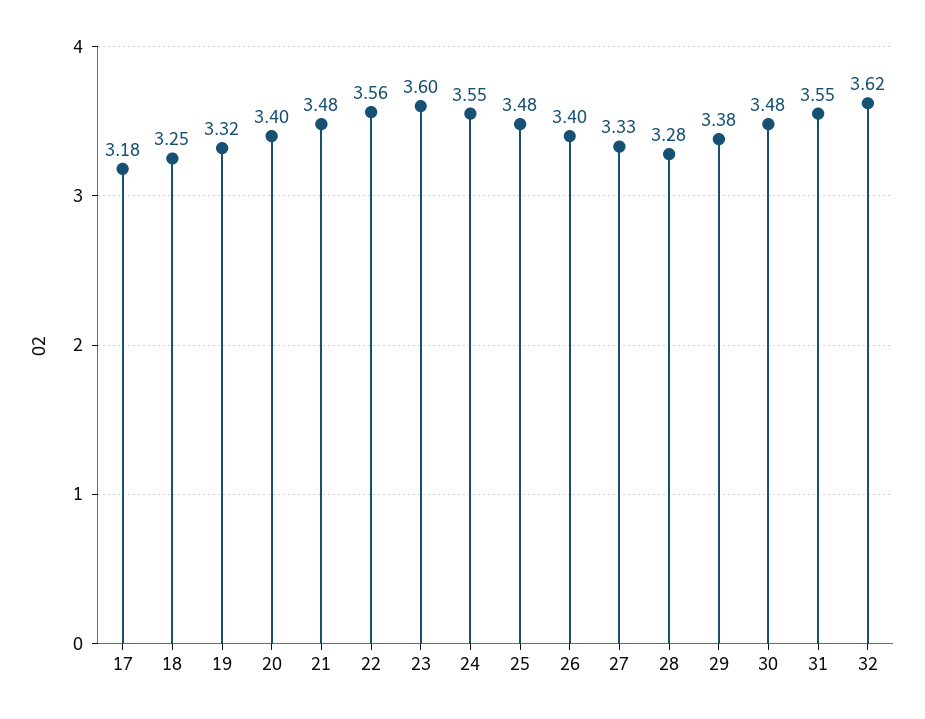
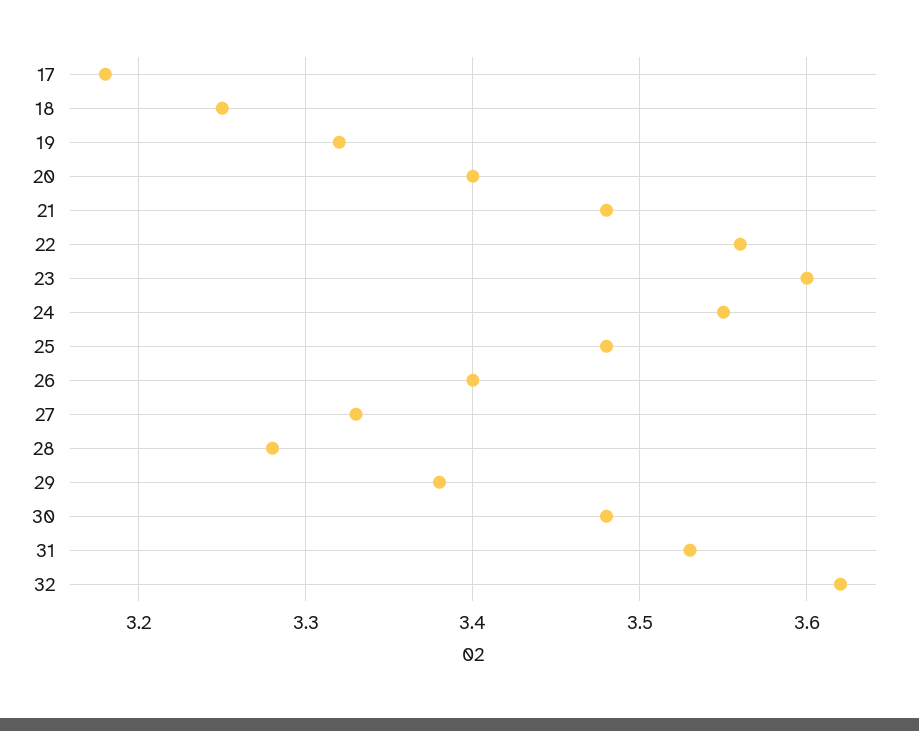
31: 3.55 -> 3.53

